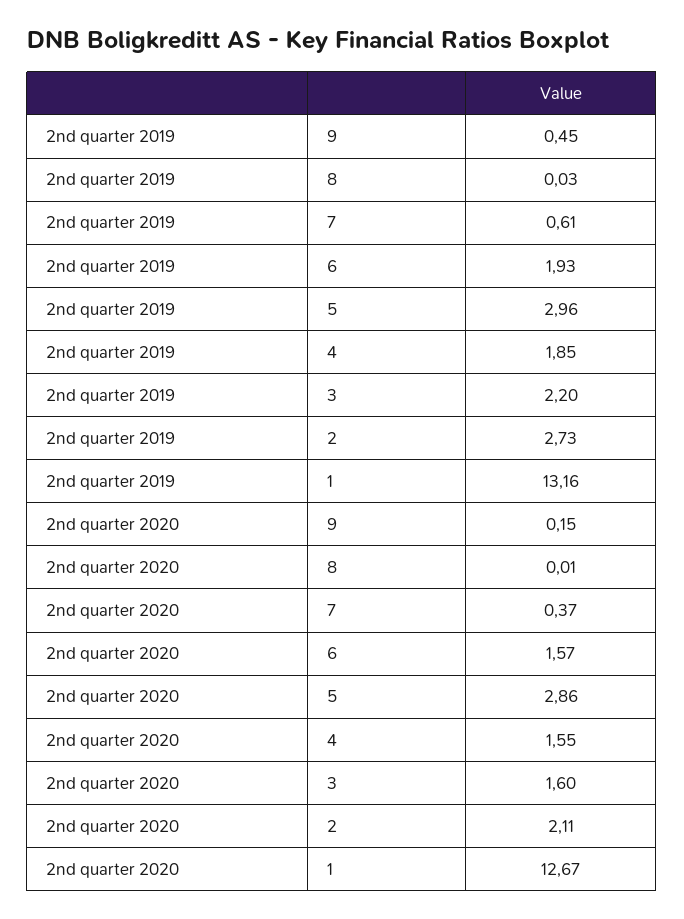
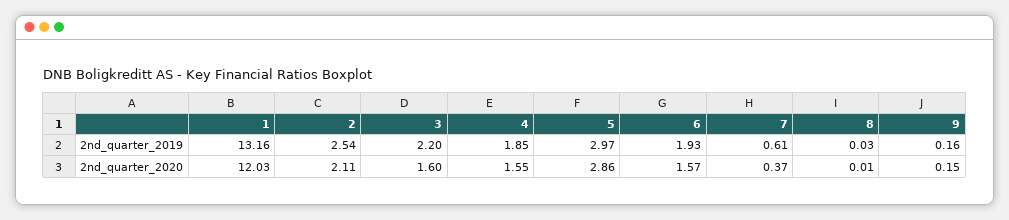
2nd quarter 2019, 9: 0.45 -> 0.16
2nd quarter 2019, 5: 2.96 -> 2.97
2nd quarter 2019, 2: 2.73 -> 2.54
2nd quarter 2020, 1: 12.67 -> 12.03

